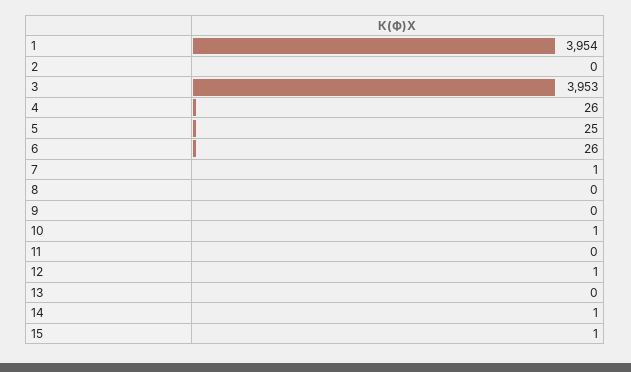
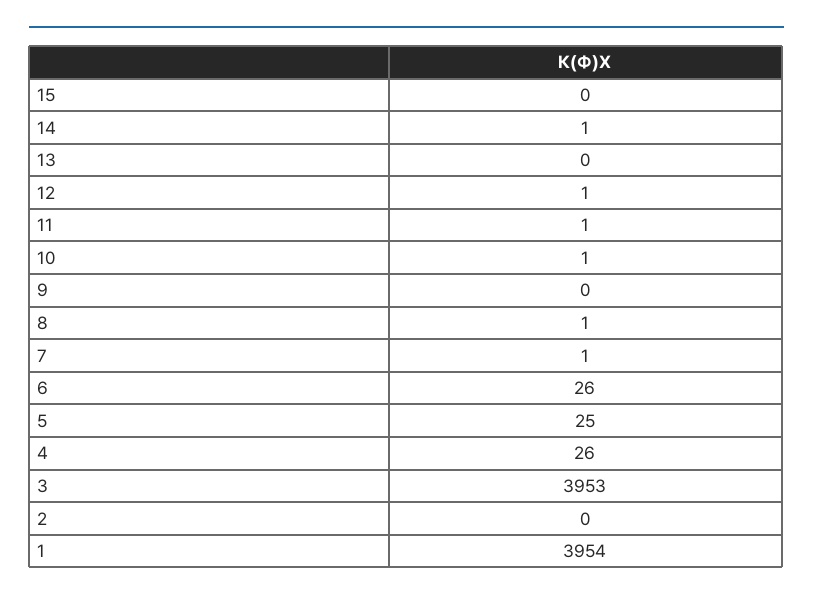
8: 0 -> 1
11: 0 -> 1
15: 1 -> 0

